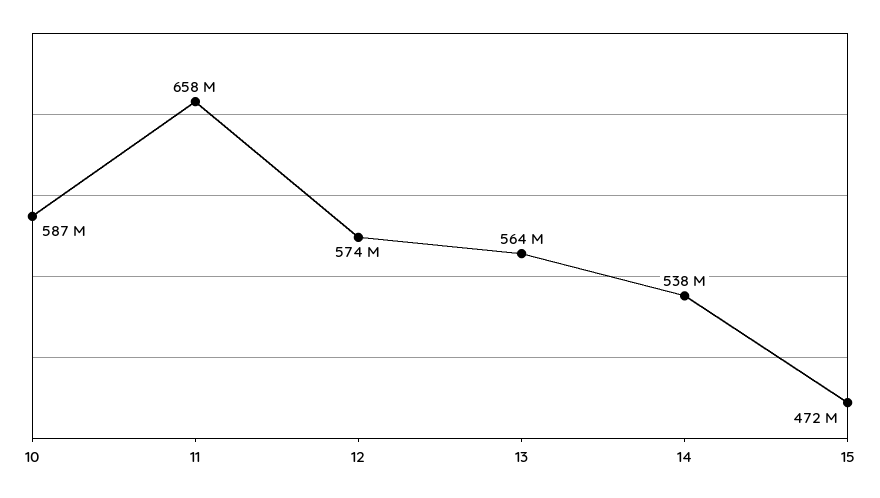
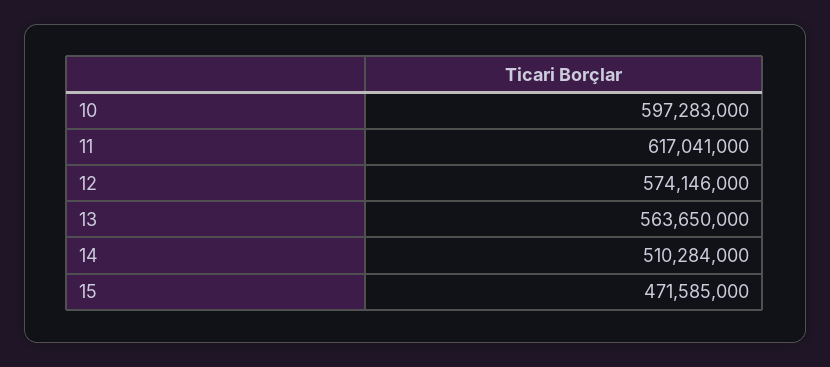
10: 587000000 -> 597283000
11: 658000000 -> 617041000
14: 538000000 -> 510284000

